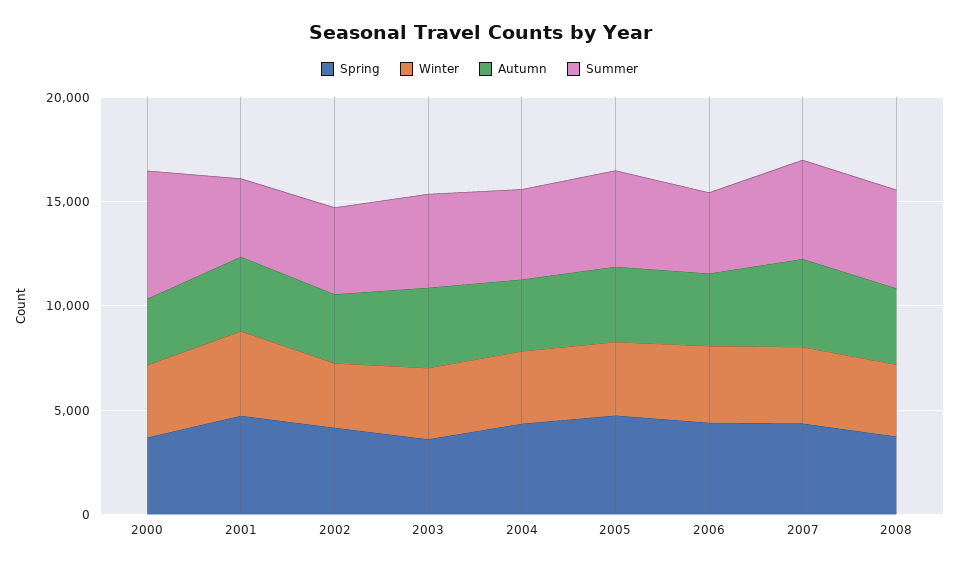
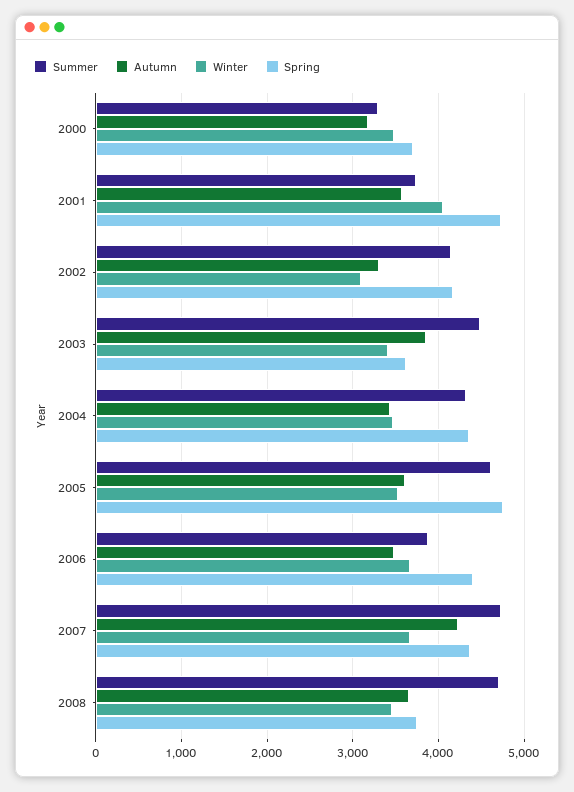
Summer, 2000: 6000 -> 3300

